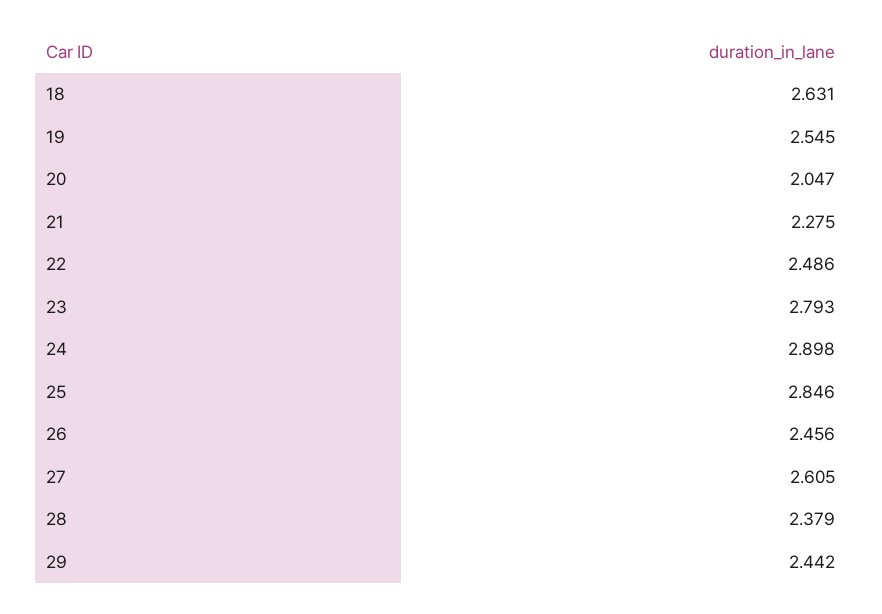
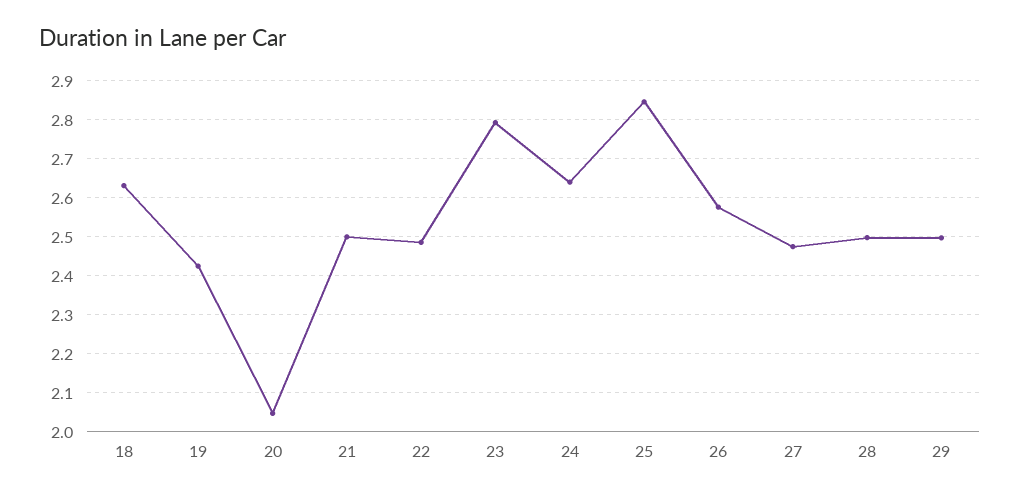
19: 2.545 -> 2.42
21: 2.275 -> 2.5
24: 2.898 -> 2.64
26: 2.456 -> 2.58
27: 2.605 -> 2.48
28: 2.379 -> 2.5
29: 2.442 -> 2.5

